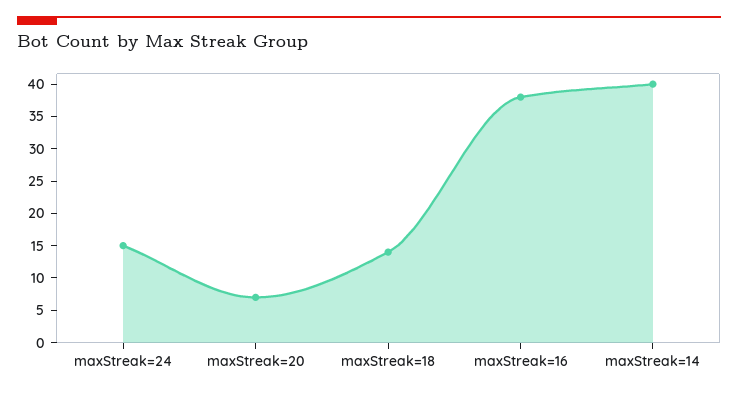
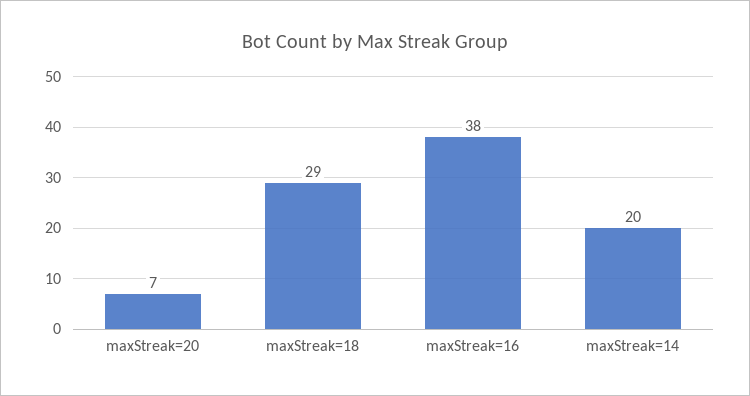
maxStreak=24: 15 -> none
maxStreak=18: 15 -> 29
maxStreak=14: 40 -> 20

